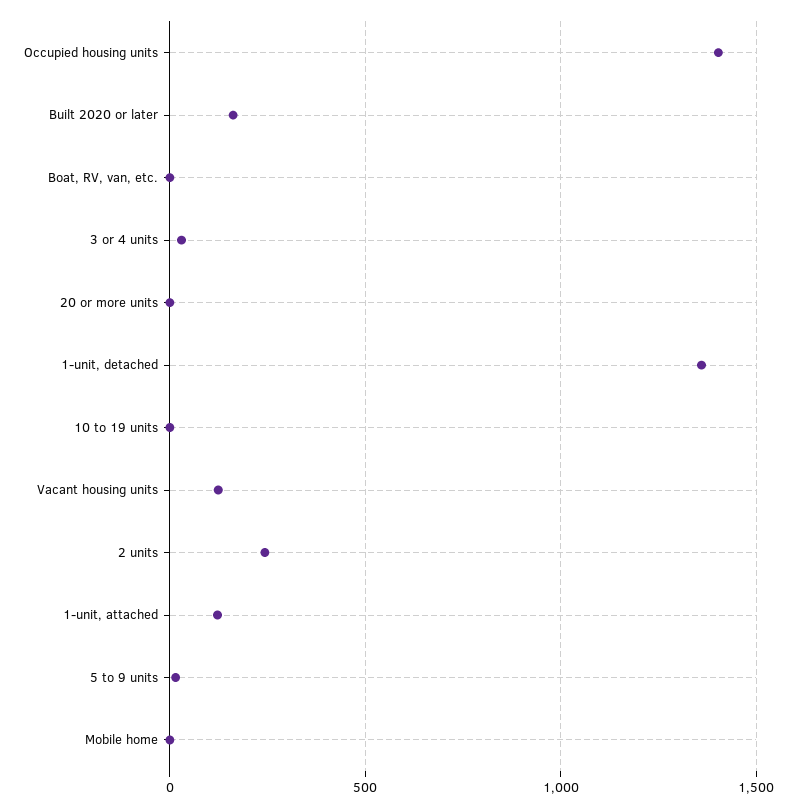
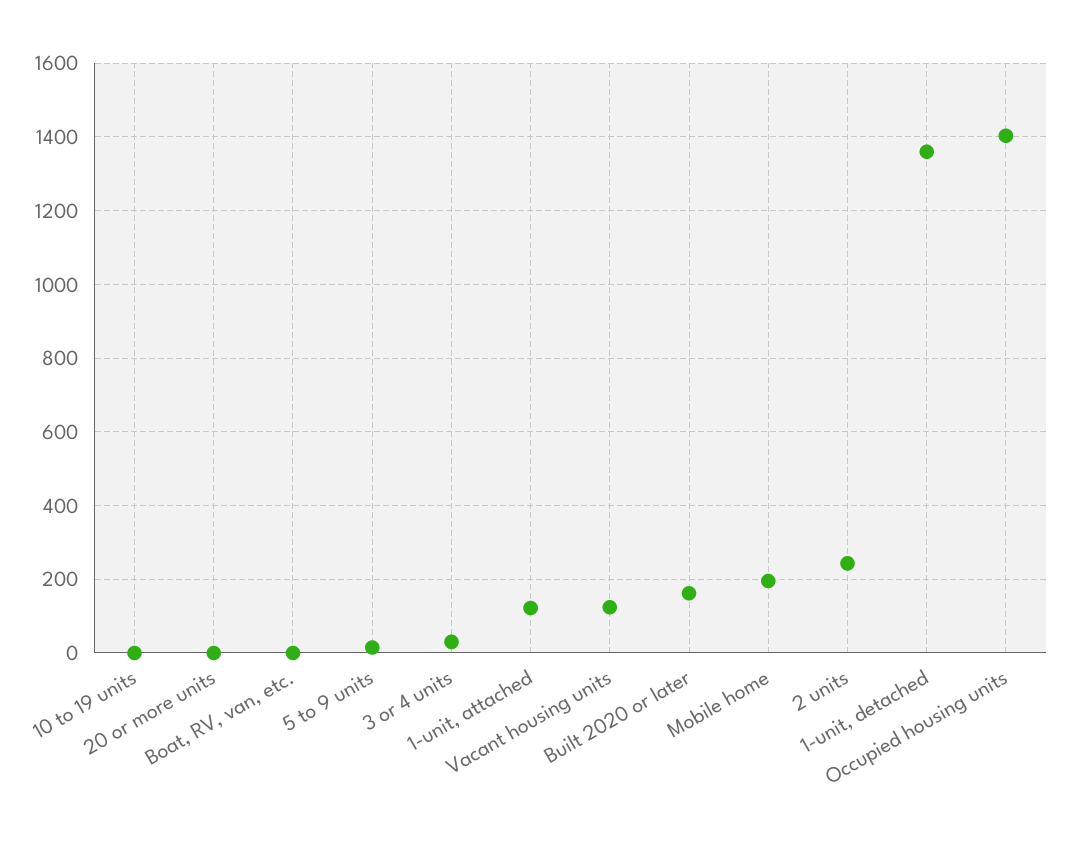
Mobile home: 0 -> 200

